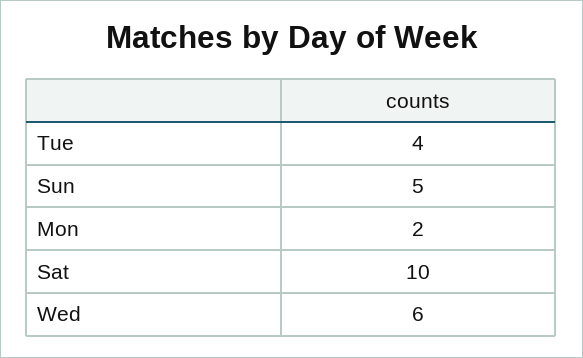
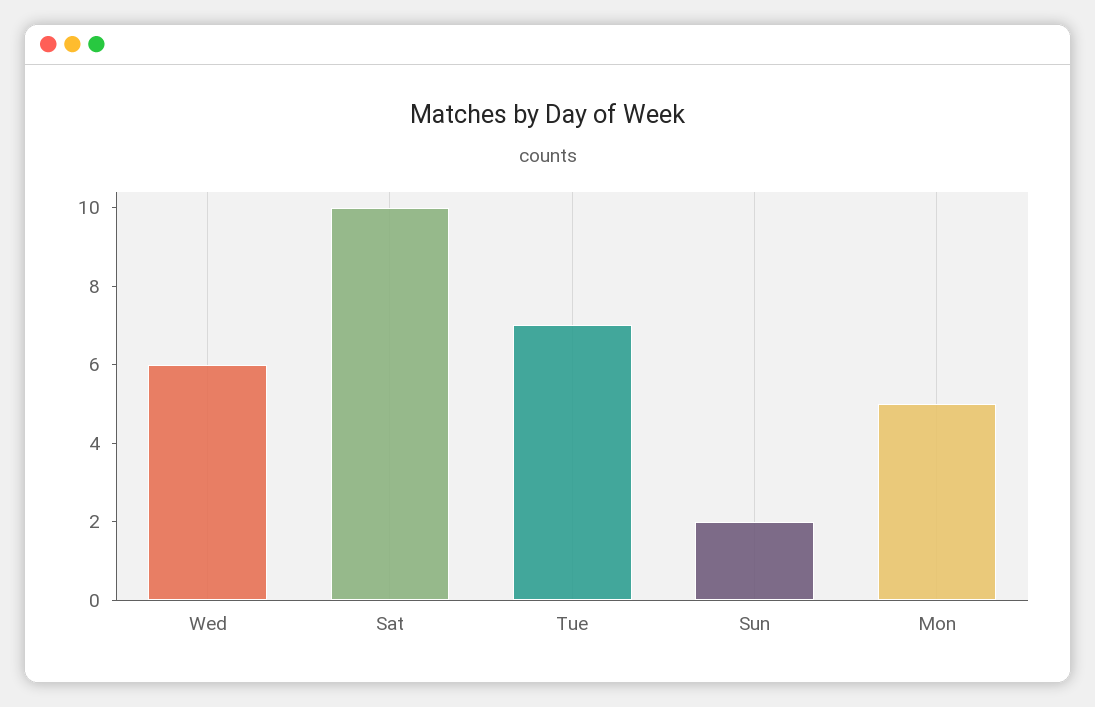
Tue: 4 -> 7
Sun: 5 -> 2
Mon: 2 -> 5

